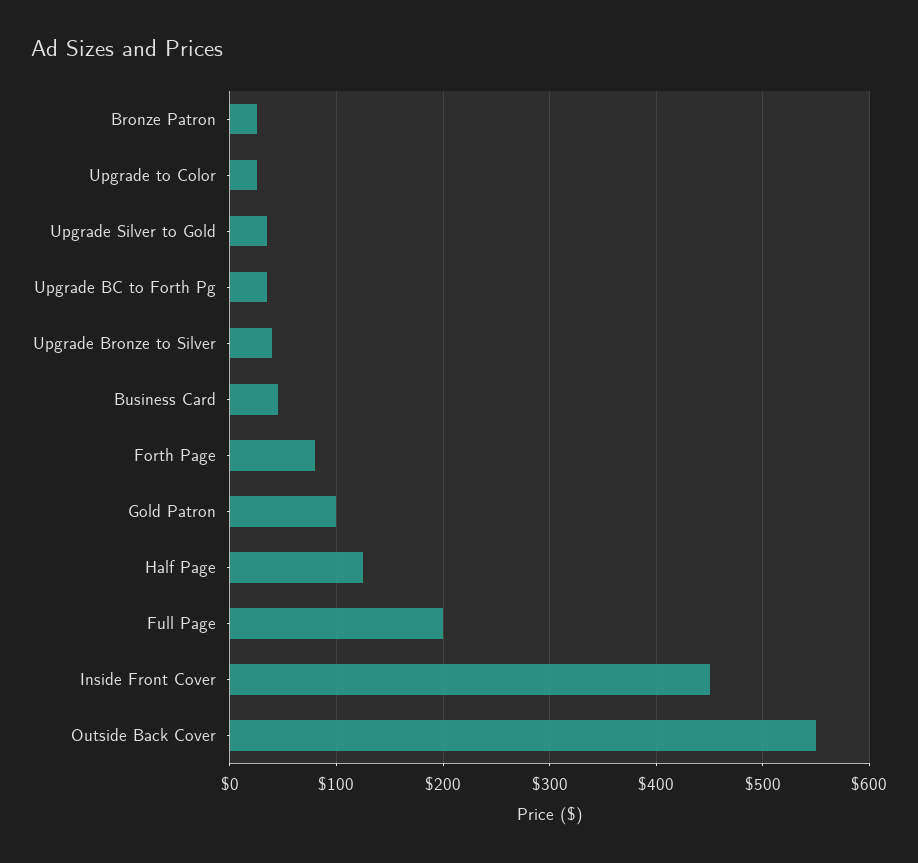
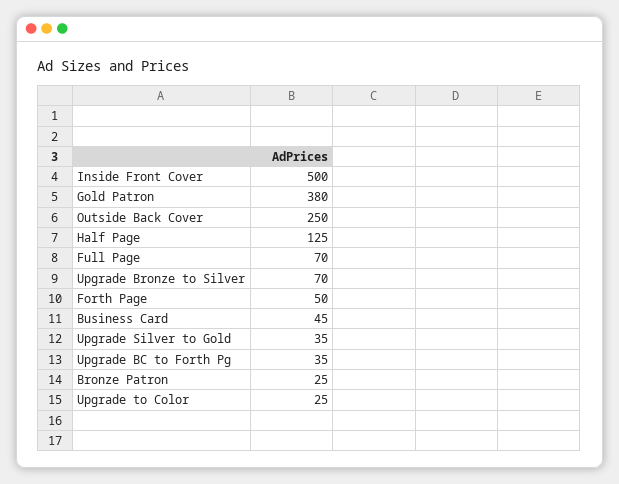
Upgrade Bronze to Silver: 40 -> 70
Forth Page: 80 -> 50
Gold Patron: 100 -> 380
Full Page: 200 -> 70
Inside Front Cover: 450 -> 500
Outside Back Cover: 550 -> 250

